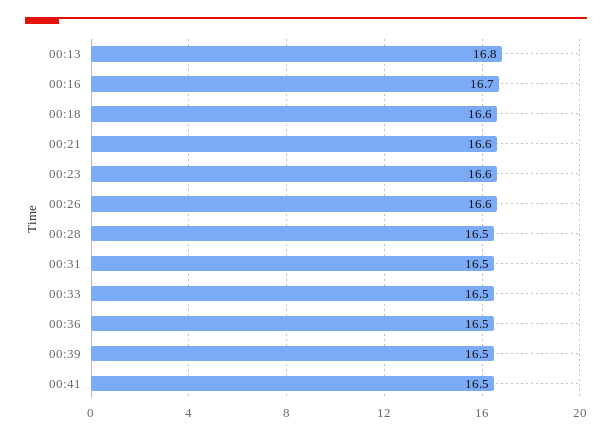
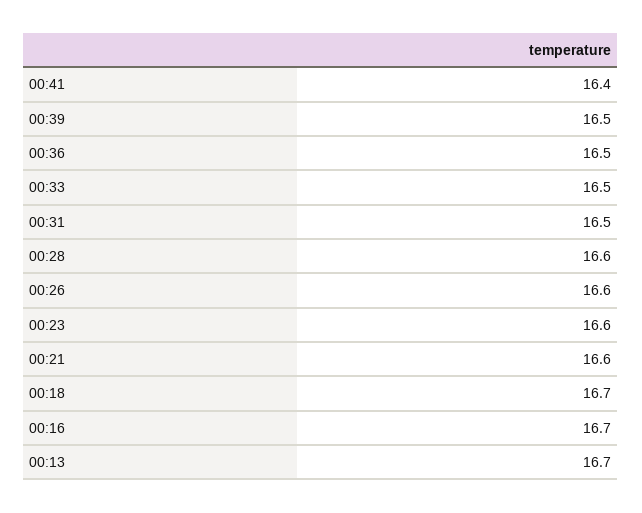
00:13: 16.8 -> 16.7
00:18: 16.6 -> 16.7
00:28: 16.5 -> 16.6
00:41: 16.5 -> 16.4

